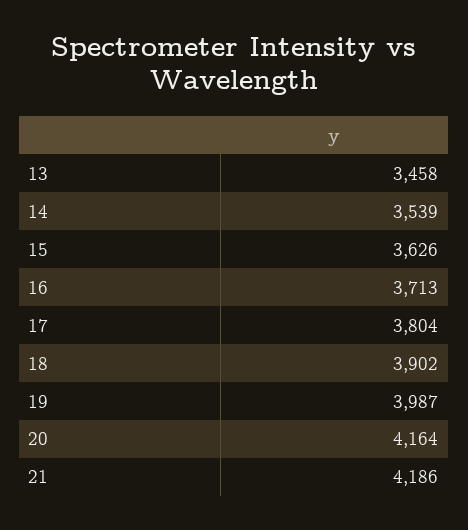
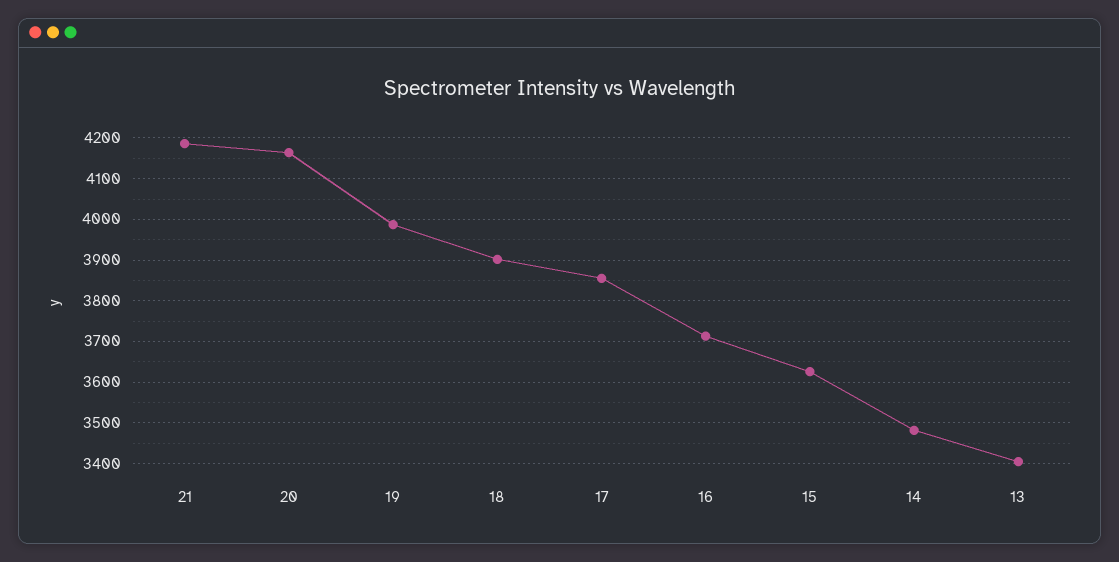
13: 3458 -> 3400
14: 3539 -> 3480
17: 3804 -> 3860

